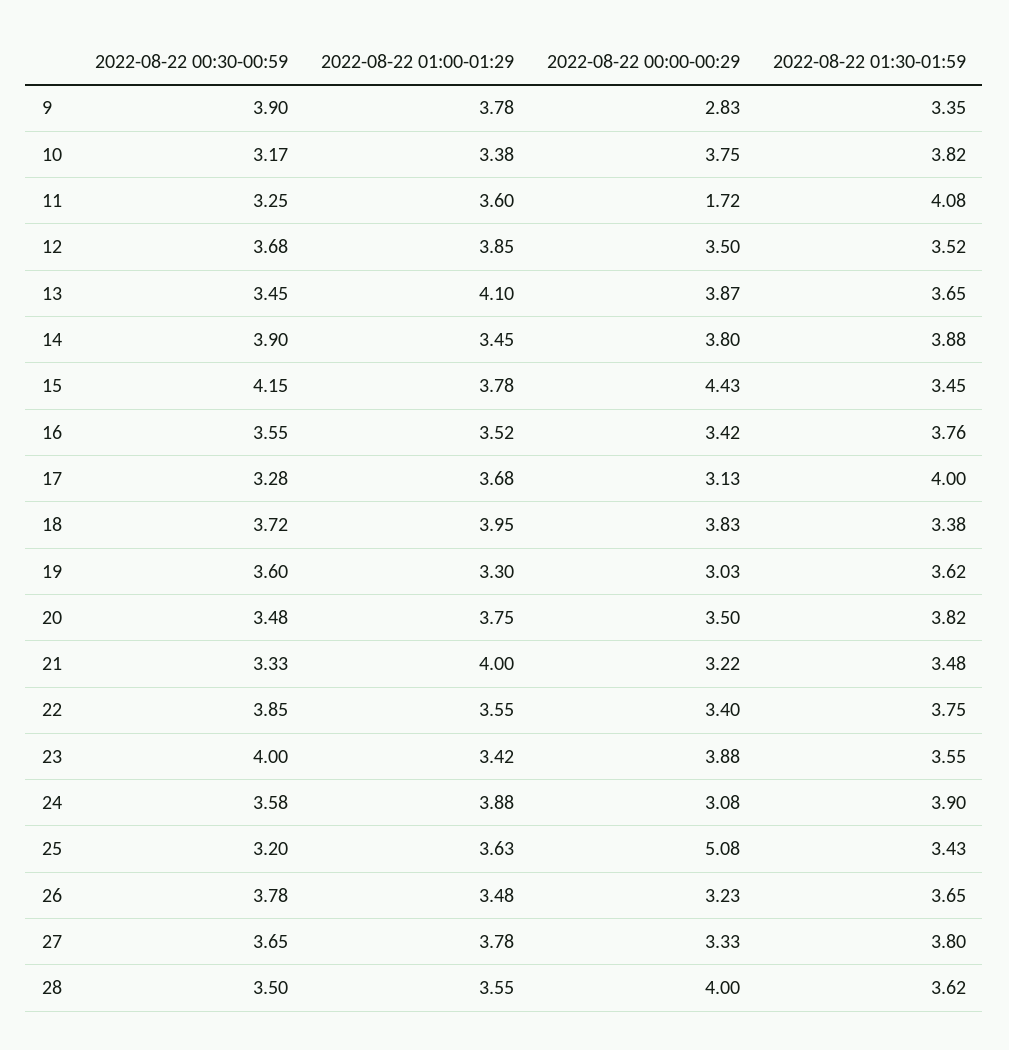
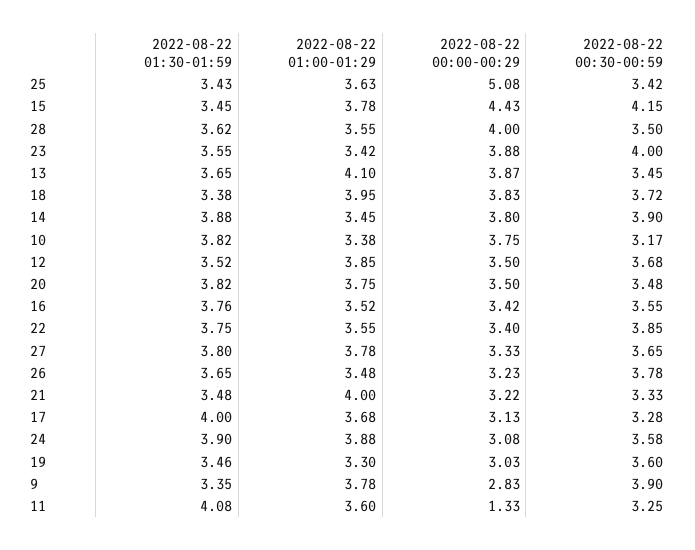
2022-08-22 00:00-00:29, 11: 1.72 -> 1.33
2022-08-22 01:30-01:59, 19: 3.62 -> 3.46
2022-08-22 00:30-00:59, 25: 3.2 -> 3.42

